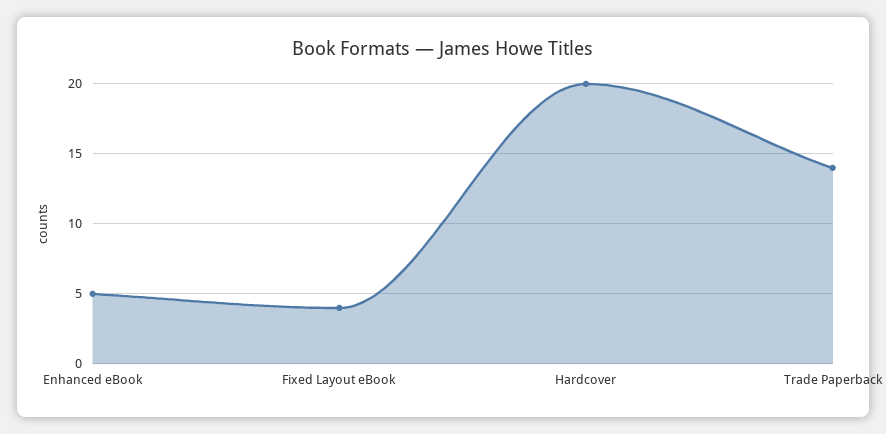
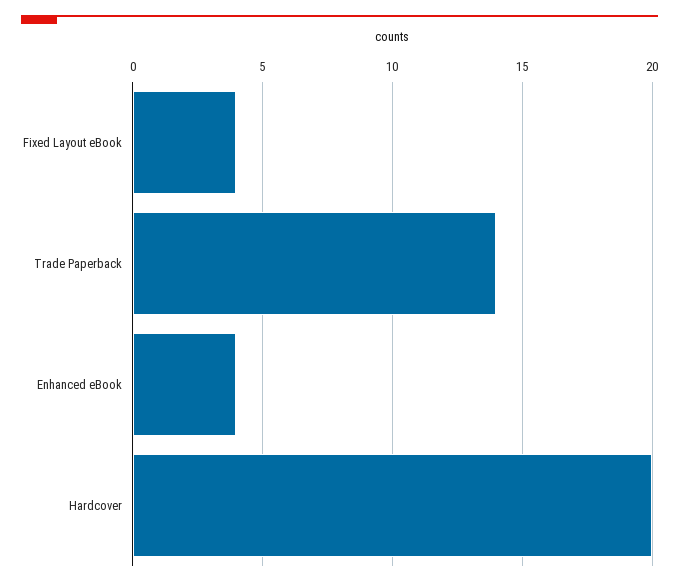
Enhanced eBook: 5 -> 4

